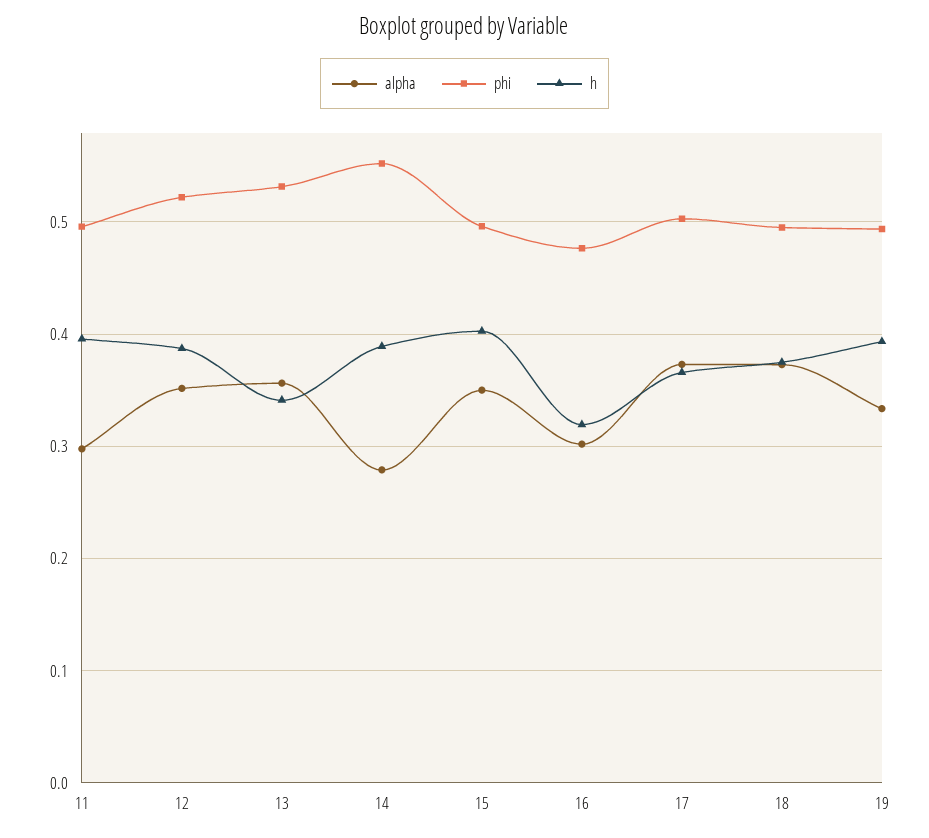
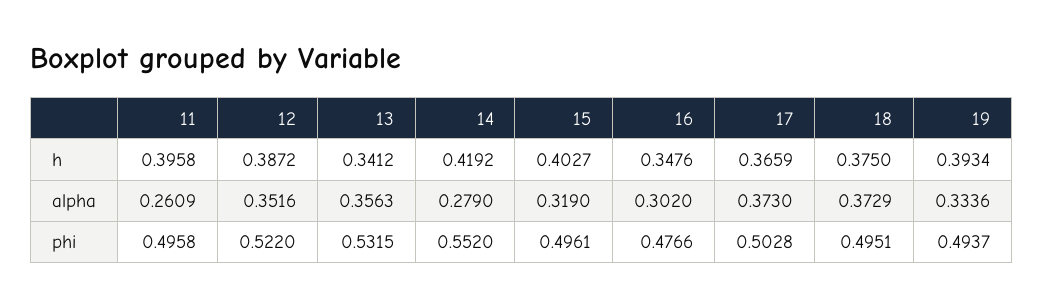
alpha, 11: 0.3 -> 0.2609
h, 14: 0.39 -> 0.4192
alpha, 15: 0.35 -> 0.319
h, 16: 0.32 -> 0.3476

